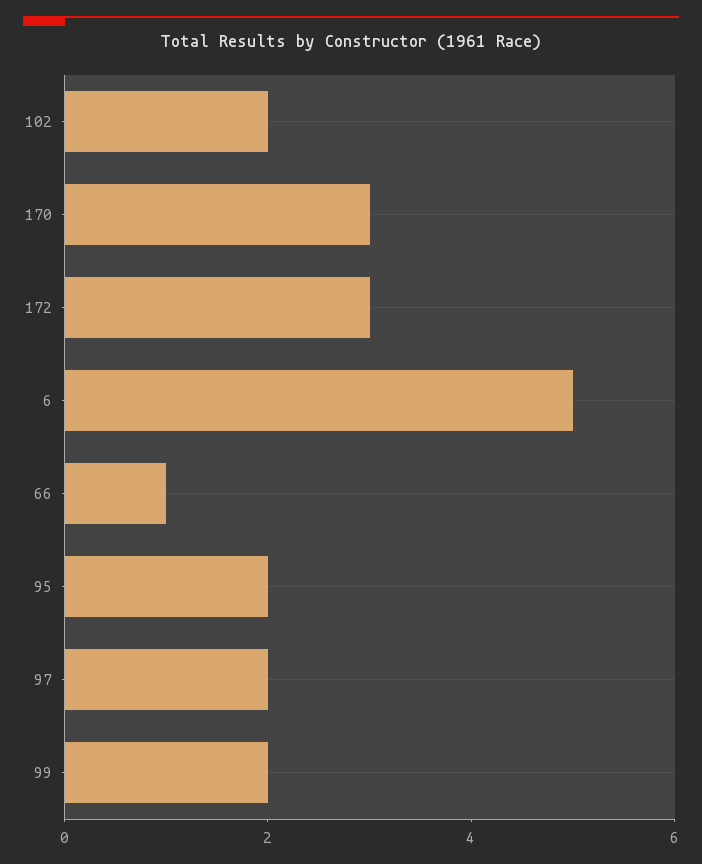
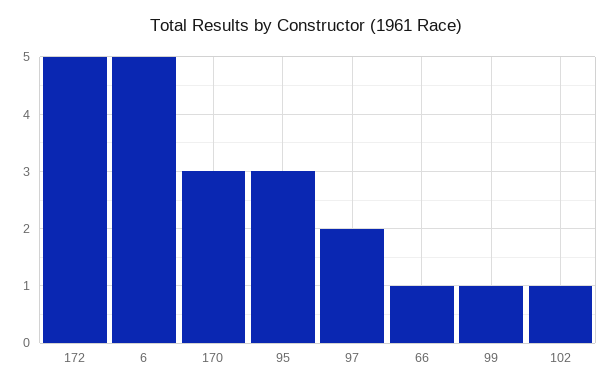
102: 2 -> 1
172: 3 -> 5
95: 2 -> 3
99: 2 -> 1

